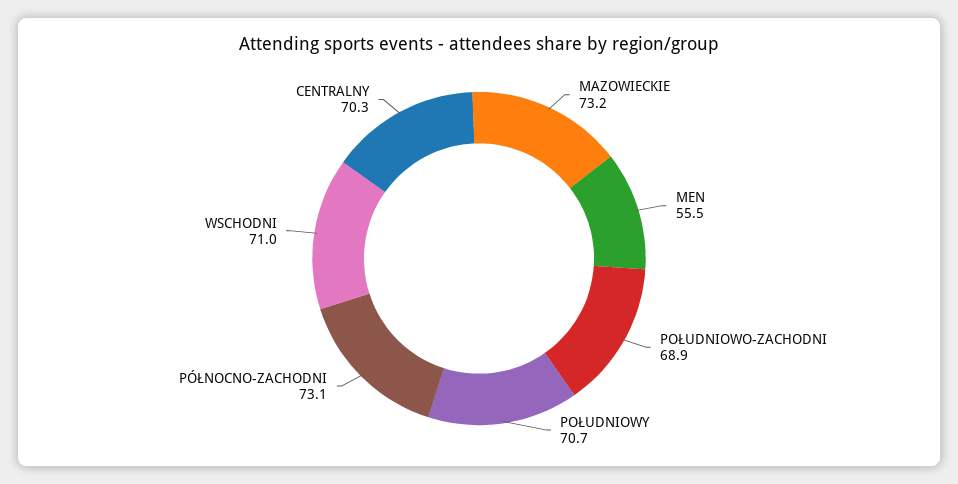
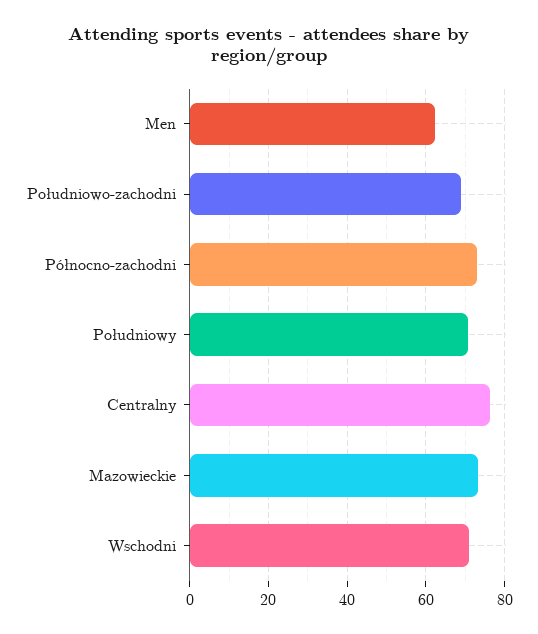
MEN: 55.5 -> 62
CENTRALNY: 70.3 -> 76

